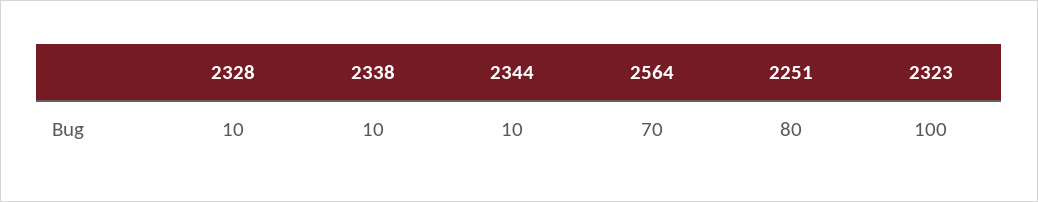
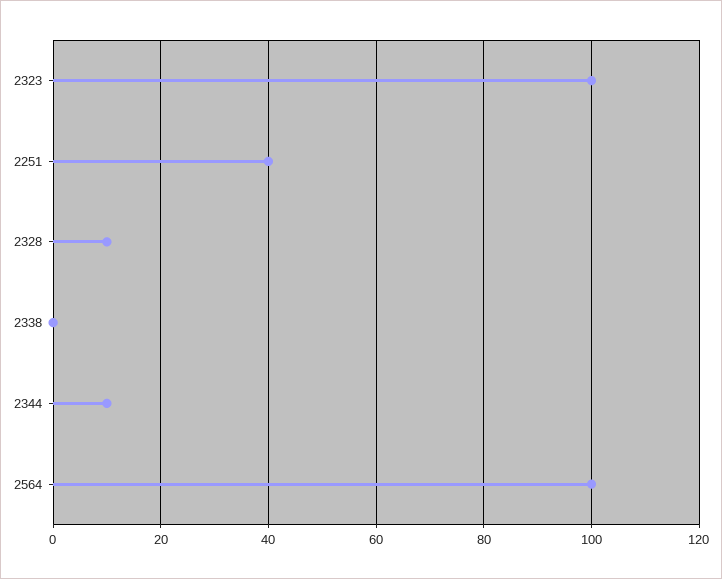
2338: 10 -> 0
2564: 70 -> 100
2251: 80 -> 40

